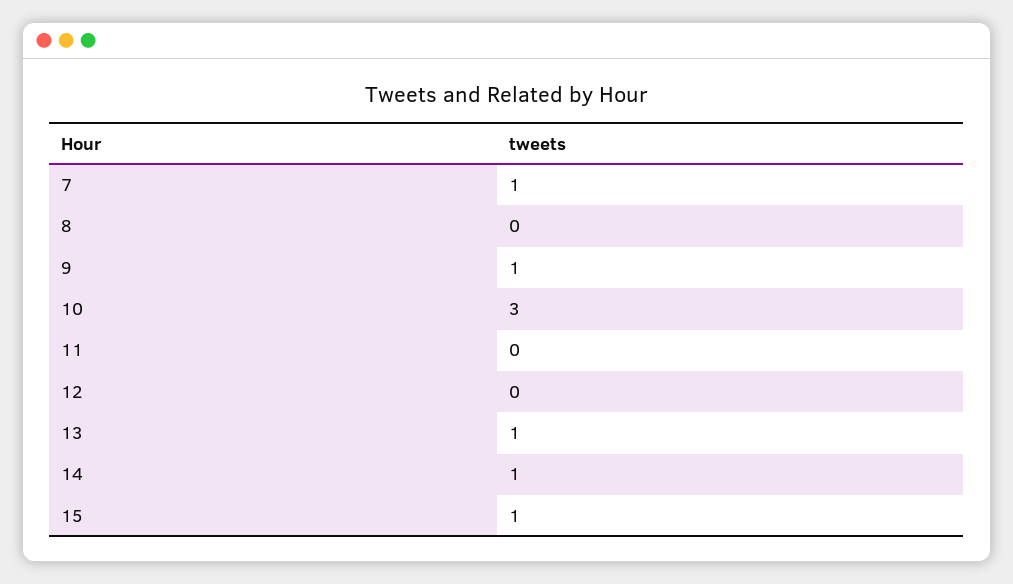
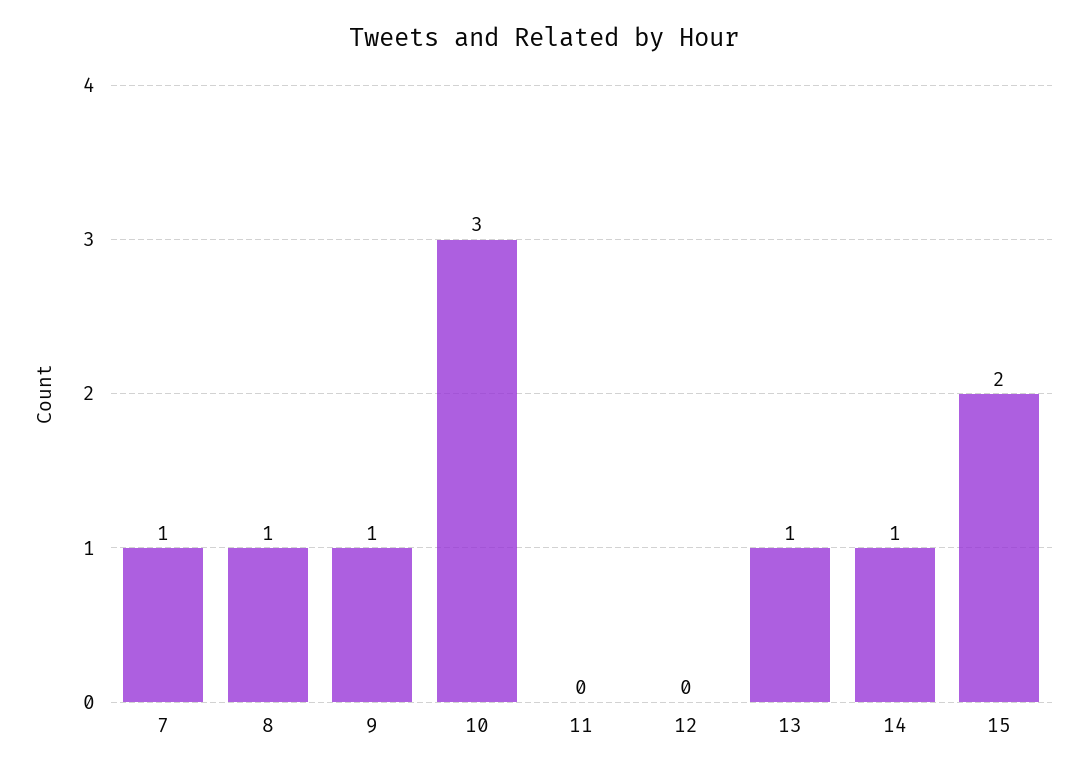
8: 0 -> 1
15: 1 -> 2

